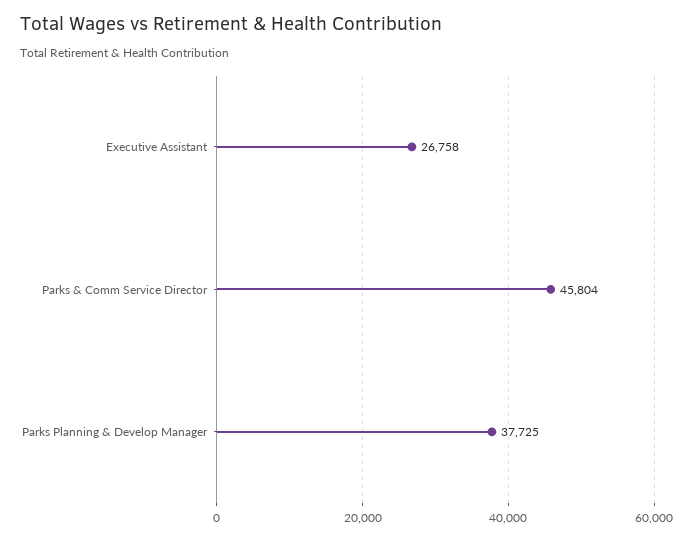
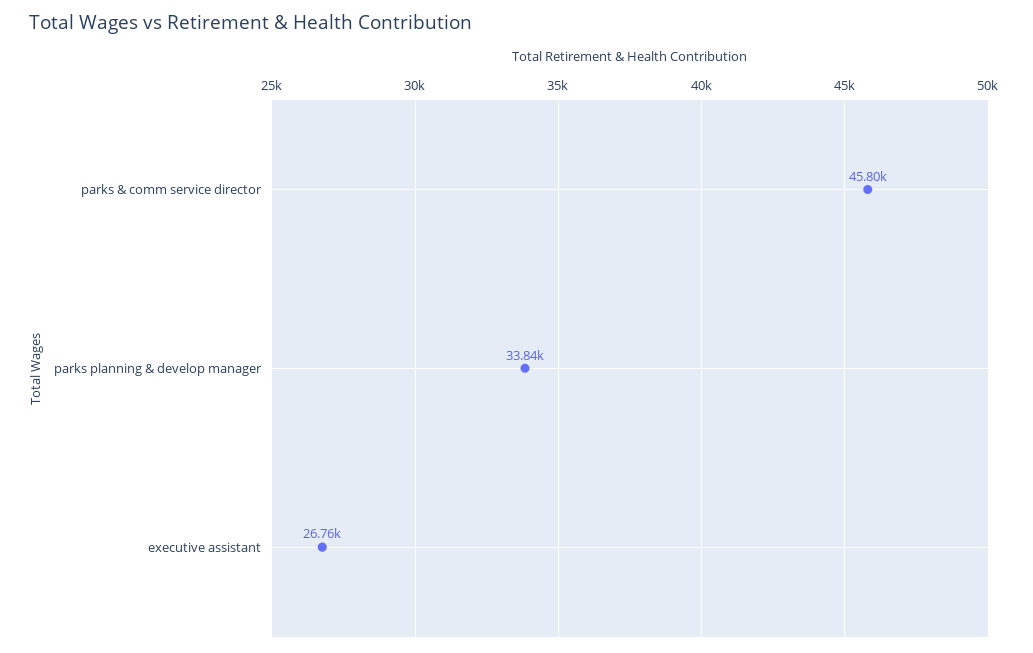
Parks Planning & Develop Manager: 37725 -> 33840

